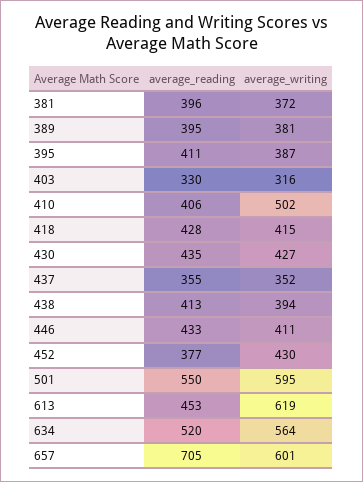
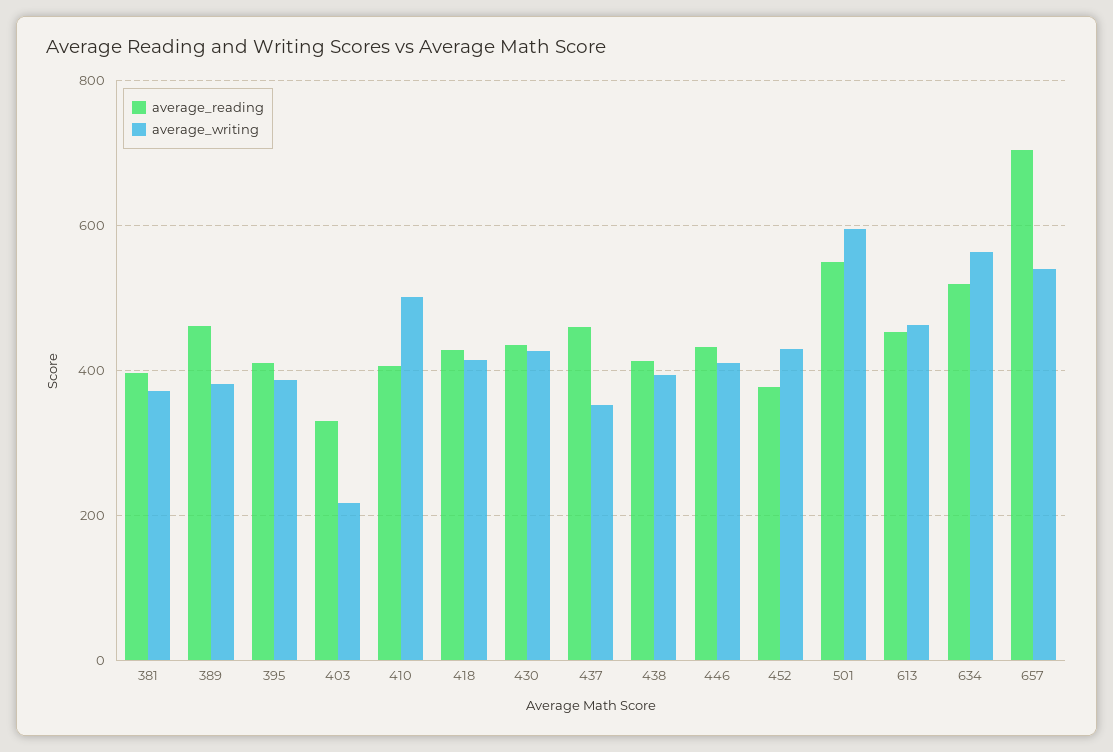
average_reading, 389: 395 -> 460
average_writing, 403: 316 -> 220
average_reading, 437: 355 -> 460
average_writing, 613: 619 -> 460
average_writing, 657: 601 -> 540

